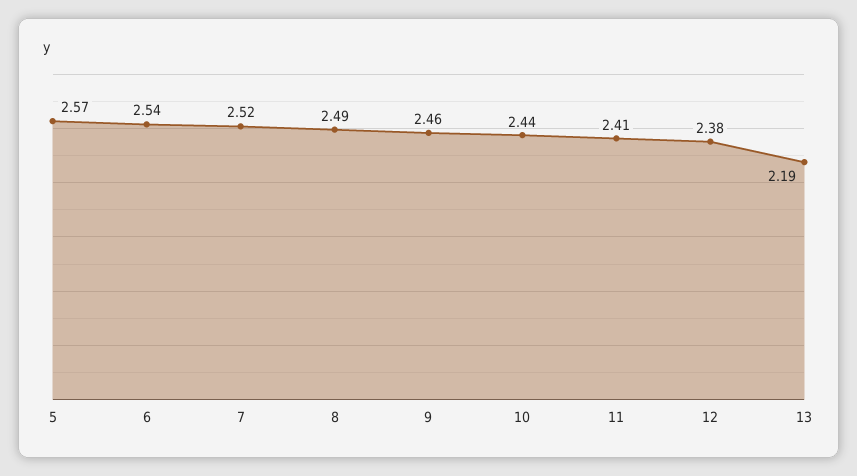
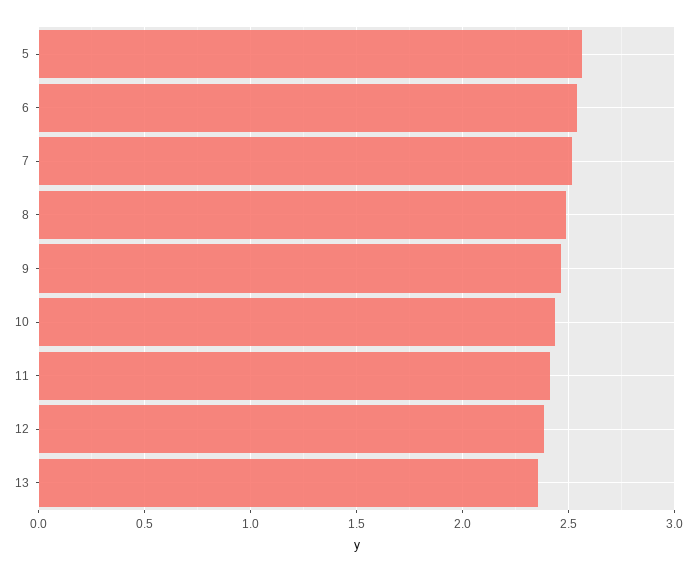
13: 2.19 -> 2.35

